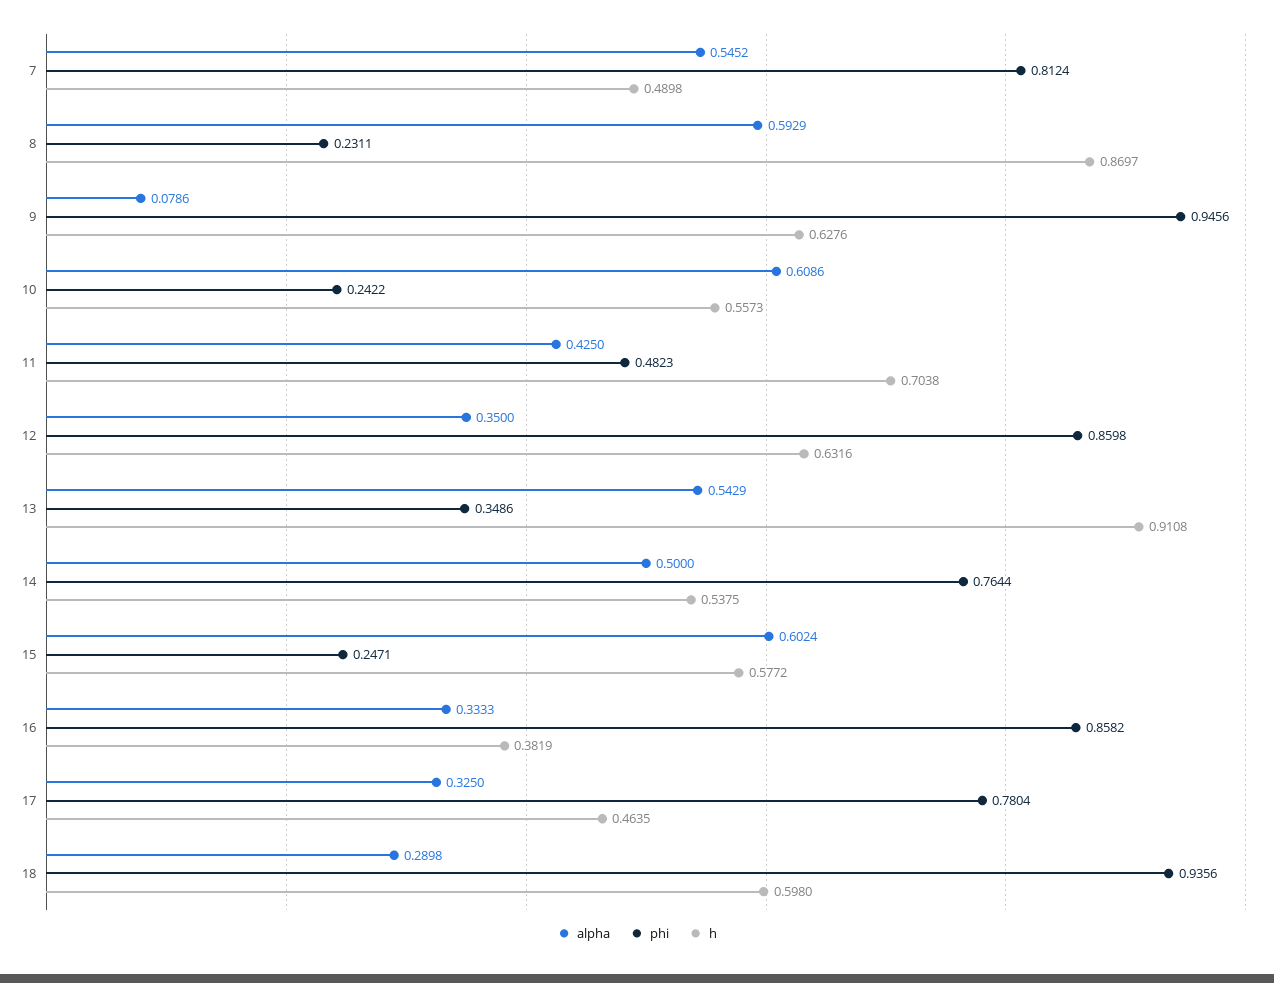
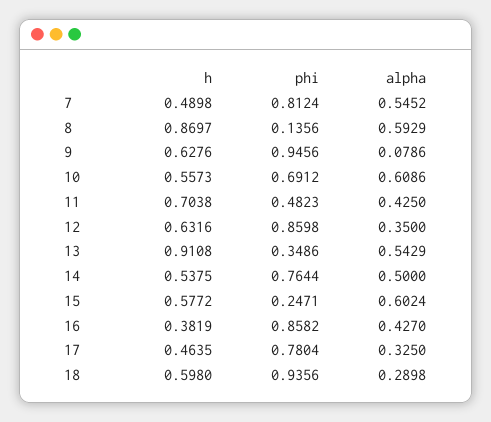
phi, 8: 0.2311 -> 0.1356
phi, 10: 0.2422 -> 0.6912
alpha, 16: 0.3333 -> 0.427

